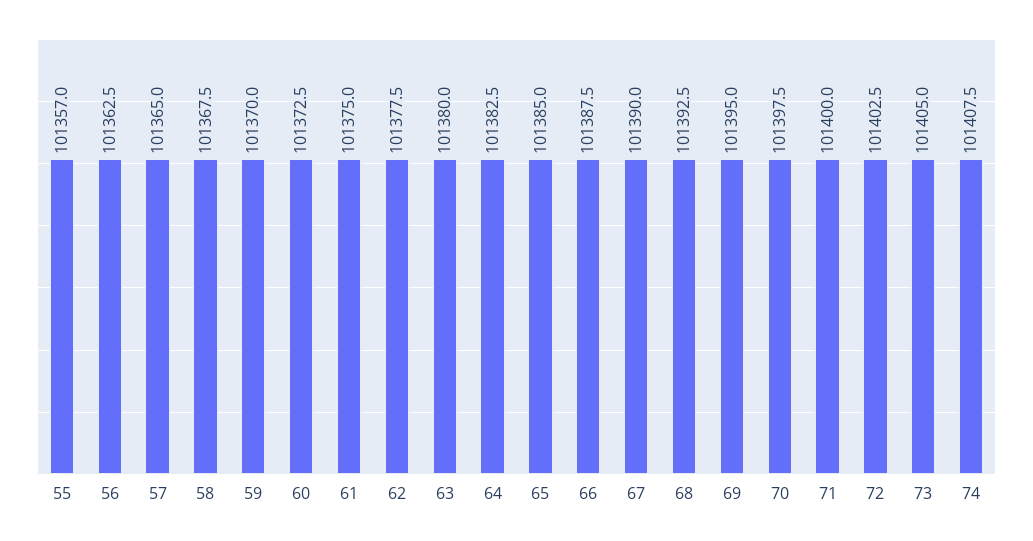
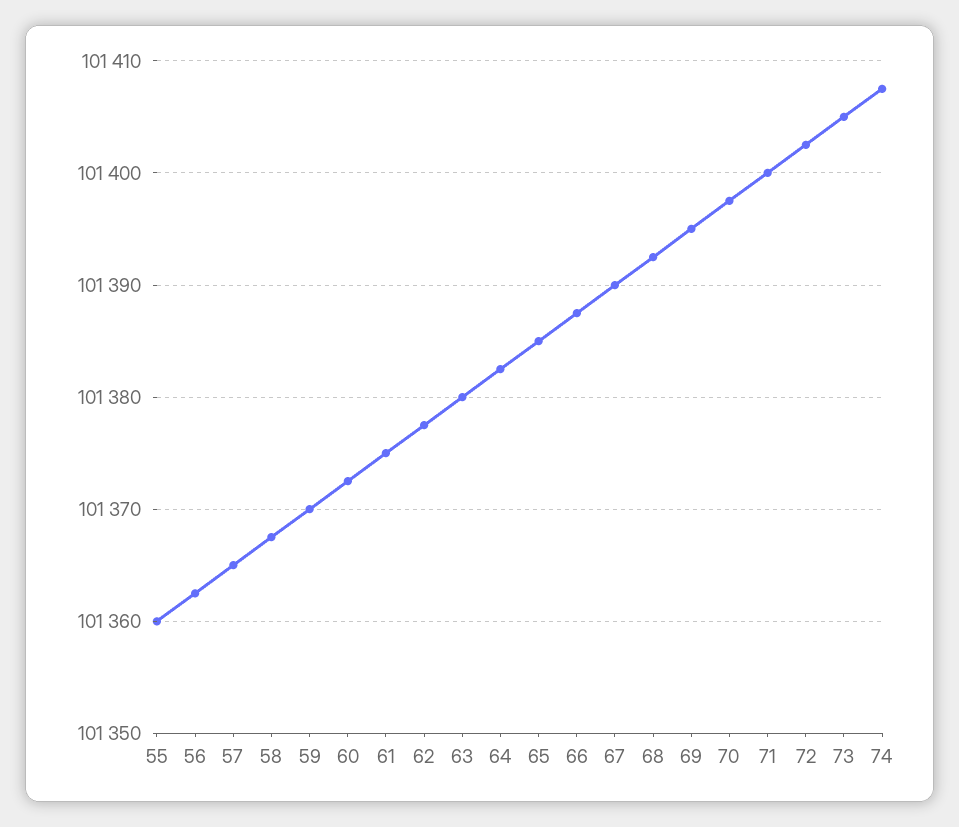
55: 101357 -> 101360

